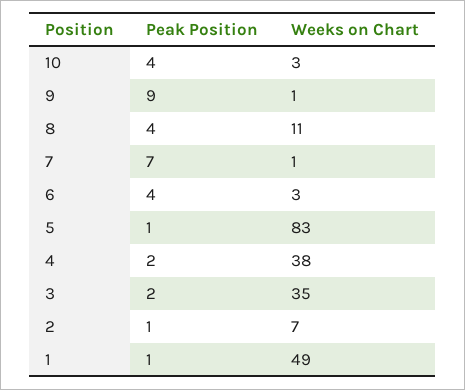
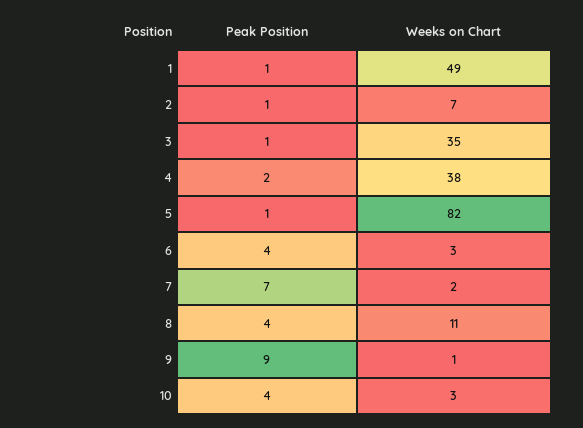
Weeks on Chart, 7: 1 -> 2
Weeks on Chart, 5: 83 -> 82
Peak Position, 3: 2 -> 1

